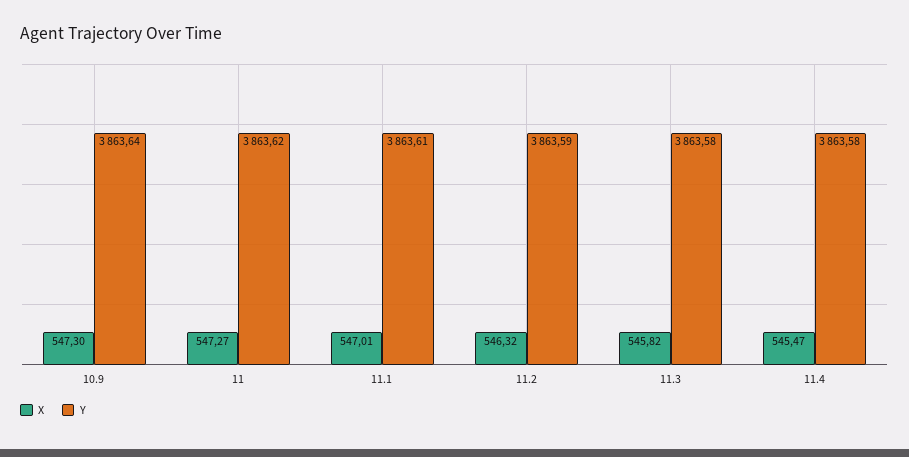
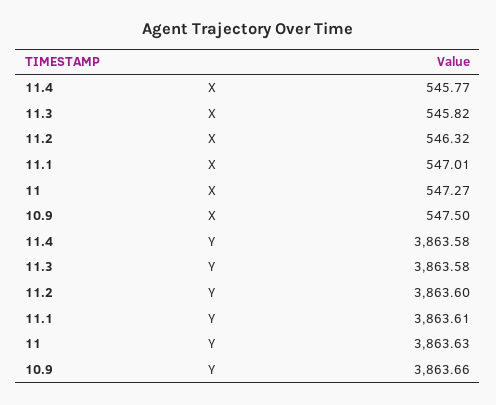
X, 10.9: 547.3 -> 547.5
Y, 10.9: 3863.64 -> 3863.66
Y, 11: 3863.62 -> 3863.63
Y, 11.2: 3863.59 -> 3863.6
X, 11.4: 545.47 -> 545.77

